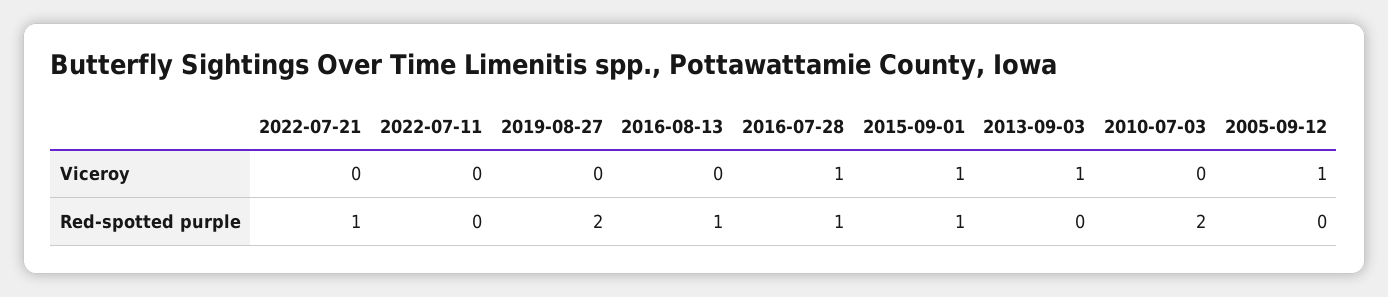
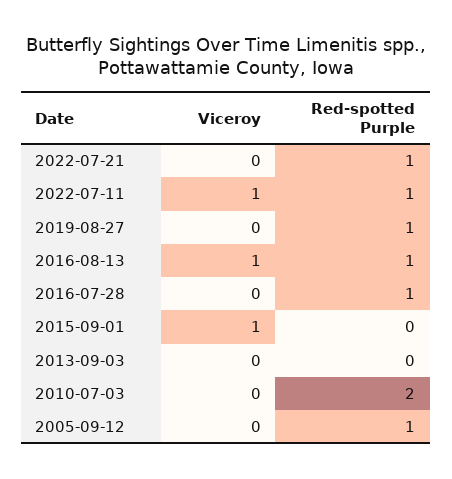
2022-07-11, Viceroy: 0 -> 1
2016-08-13, Viceroy: 0 -> 1
2016-07-28, Viceroy: 1 -> 0
2013-09-03, Viceroy: 1 -> 0
2005-09-12, Viceroy: 1 -> 0
2022-07-11, Red-spotted purple: 0 -> 1
2019-08-27, Red-spotted purple: 2 -> 1
2015-09-01, Red-spotted purple: 1 -> 0
2005-09-12, Red-spotted purple: 0 -> 1

